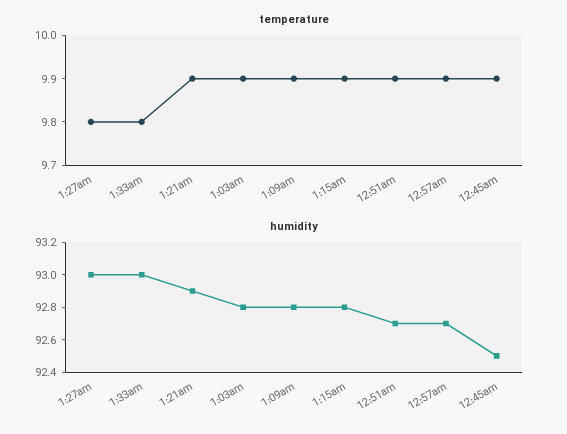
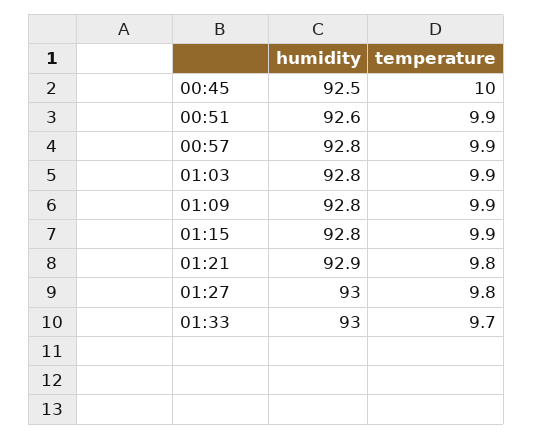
temperature, 1:33am: 9.8 -> 9.7
temperature, 1:21am: 9.9 -> 9.8
temperature, 12:45am: 9.9 -> 10
humidity, 12:51am: 92.7 -> 92.6
humidity, 12:57am: 92.7 -> 92.8

